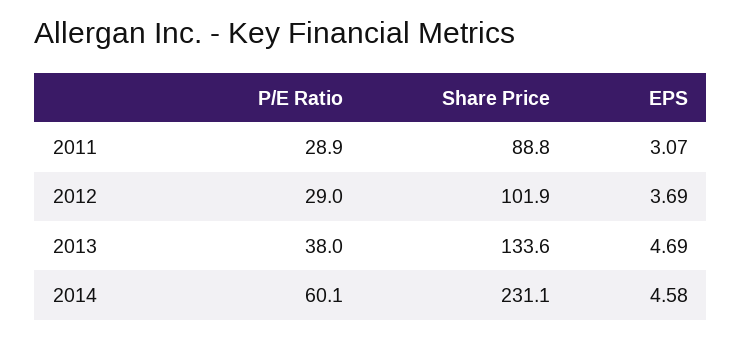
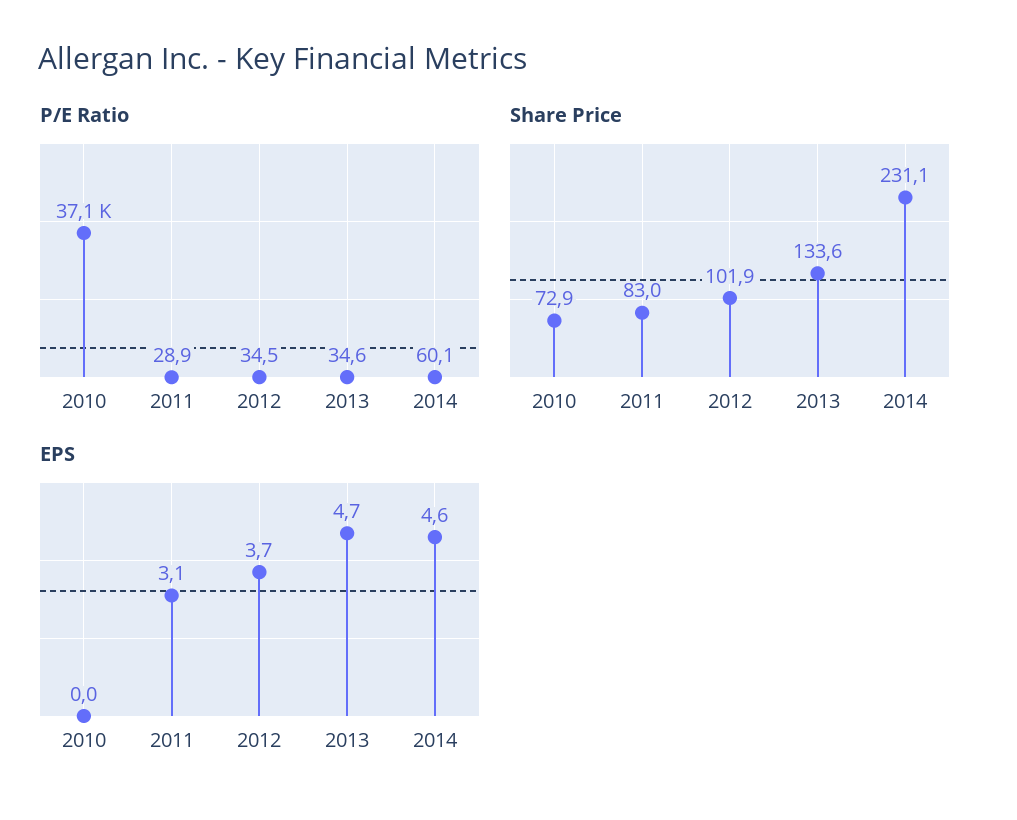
Share Price, 2011: 88.8 -> 83
P/E Ratio, 2012: 29 -> 34.5
P/E Ratio, 2013: 38 -> 34.6
P/E Ratio, 2010: none -> 37100
Share Price, 2010: none -> 72.9
EPS, 2010: none -> 0

